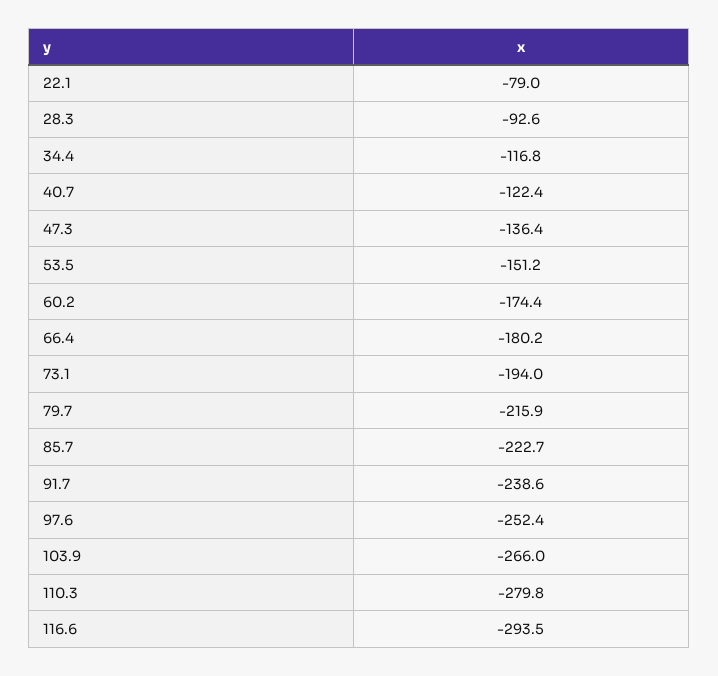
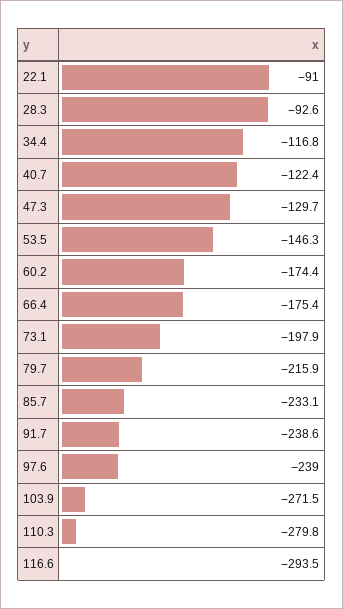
22.1: -79 -> -91
47.3: -136.4 -> -129.7
53.5: -151.2 -> -146.3
66.4: -180.2 -> -175.4
73.1: -194 -> -197.9
85.7: -222.7 -> -233.1
97.6: -252.4 -> -239
103.9: -266 -> -271.5

